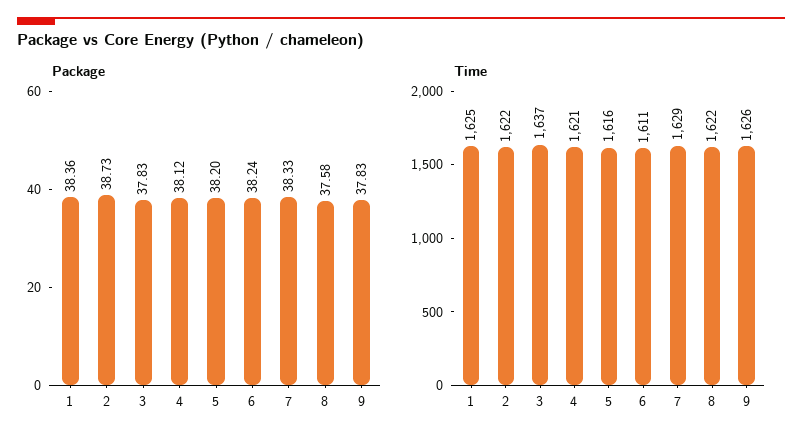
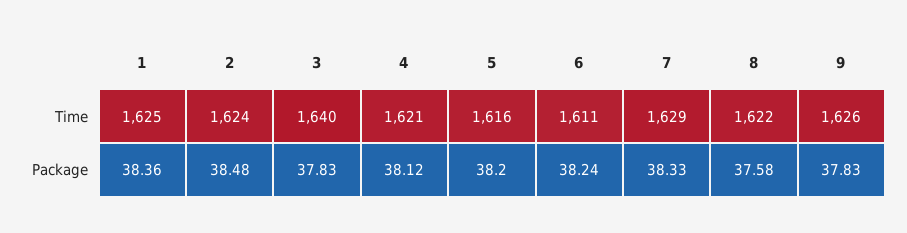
Package, 2: 38.73 -> 38.48
Time, 2: 1622 -> 1624
Time, 3: 1637 -> 1640

